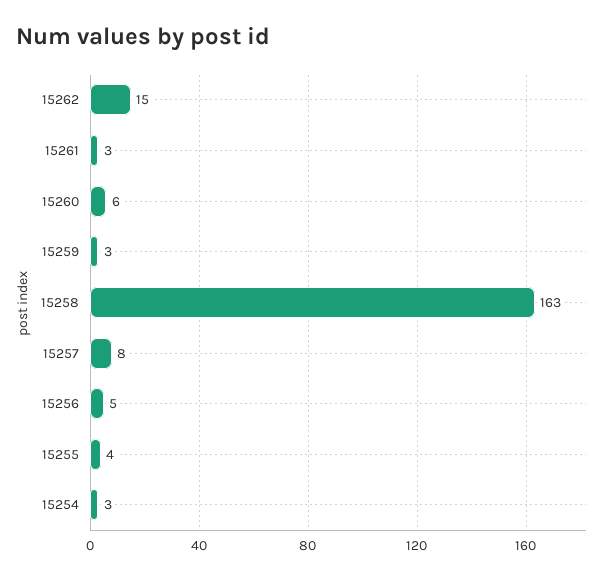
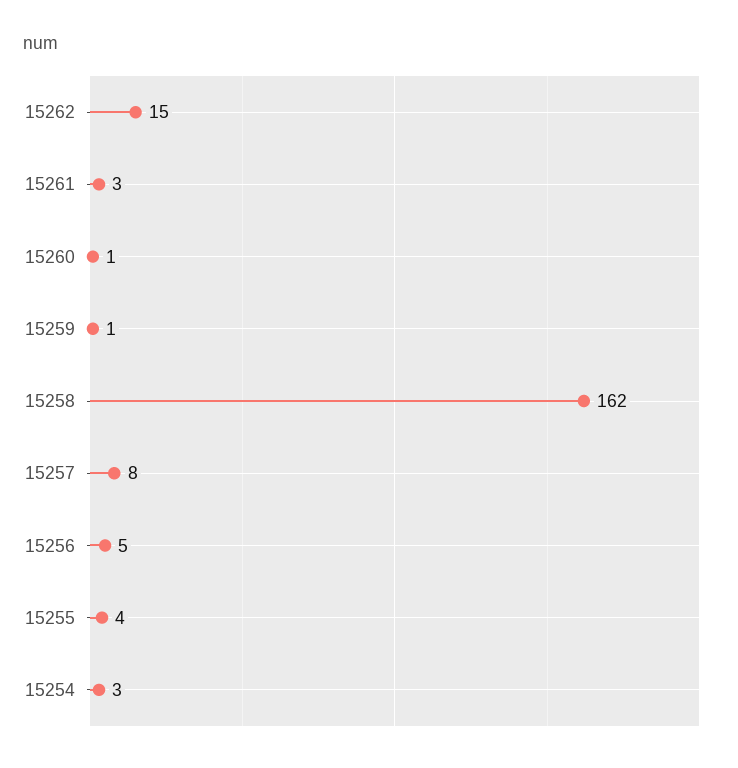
15260: 6 -> 1
15259: 3 -> 1
15258: 163 -> 162

